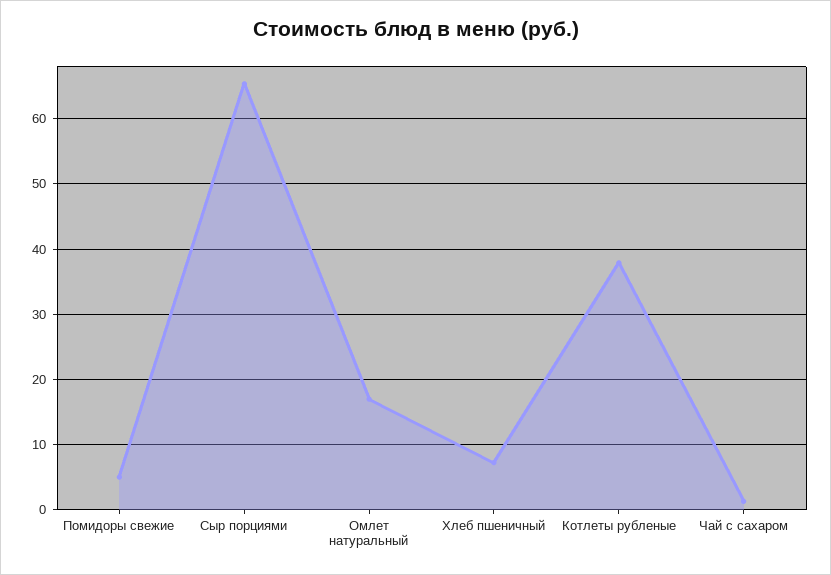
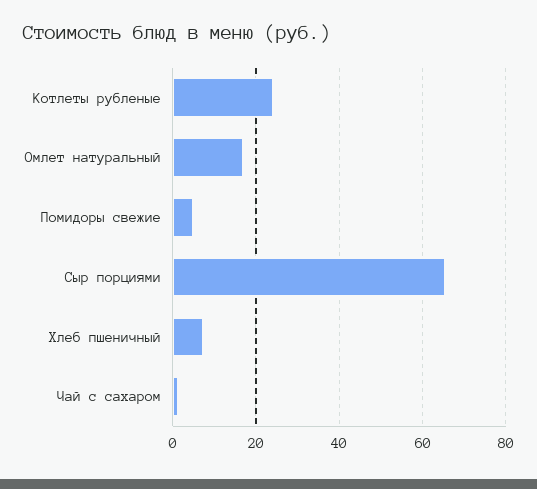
Котлеты рубленые: 38 -> 24

